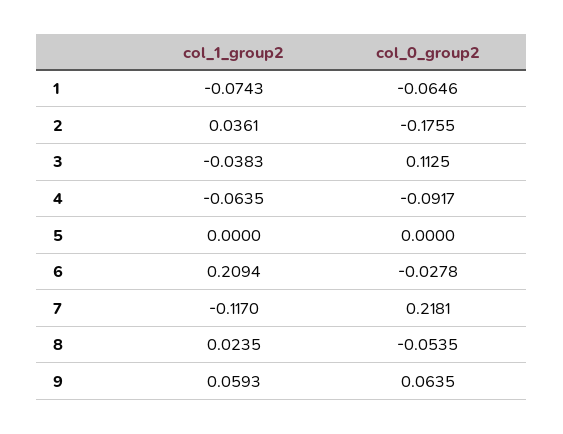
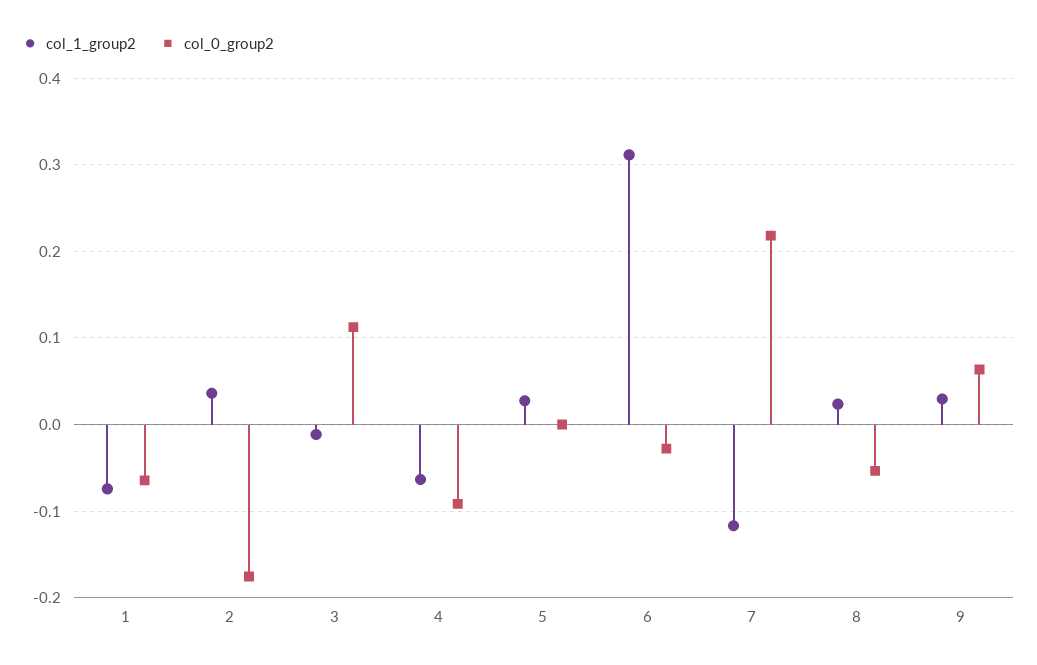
col_1_group2, 3: -0.0383 -> -0.01
col_1_group2, 5: 0 -> 0.03
col_1_group2, 6: 0.2094 -> 0.31
col_1_group2, 9: 0.0593 -> 0.03

